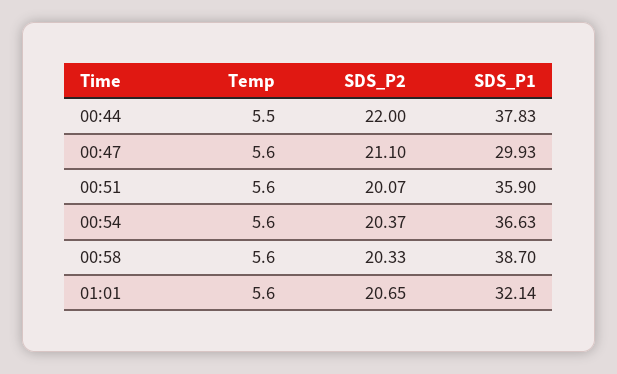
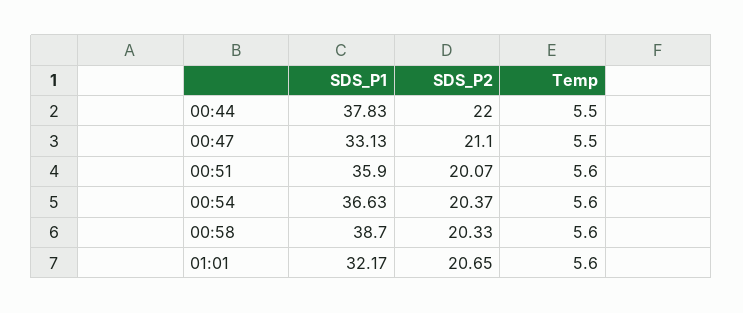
Temp, 00:47: 5.6 -> 5.5
SDS_P1, 00:47: 29.93 -> 33.13
SDS_P1, 01:01: 32.14 -> 32.17

